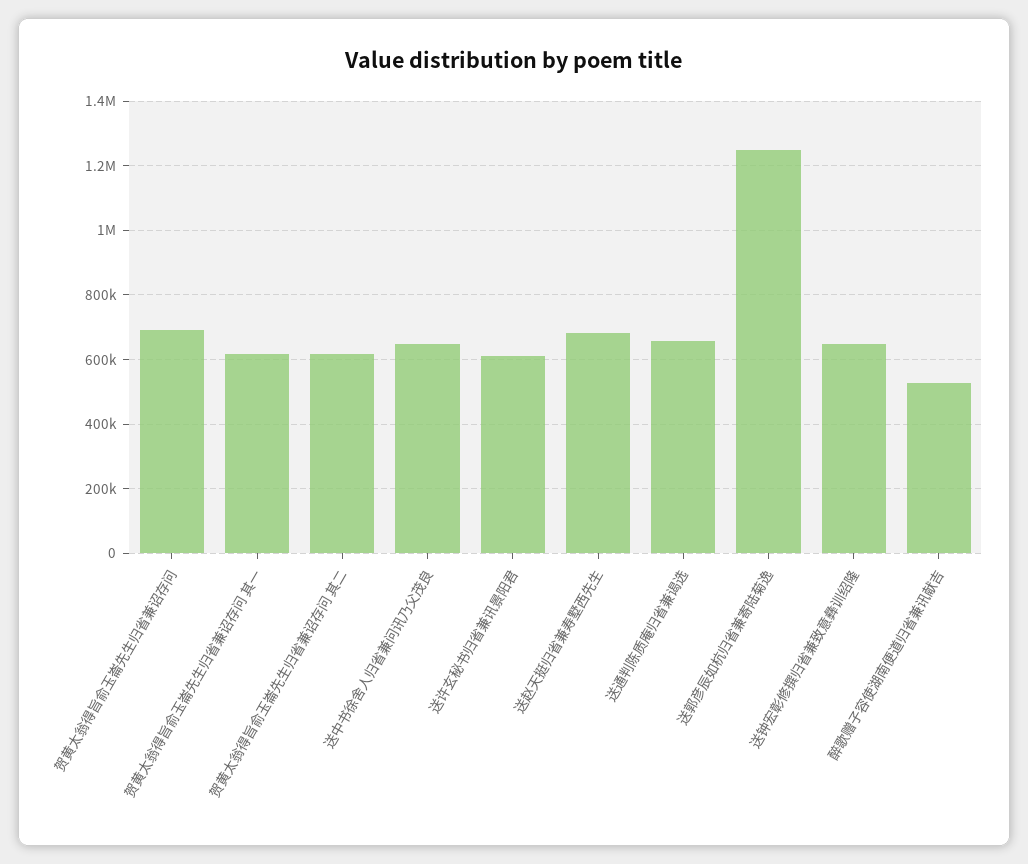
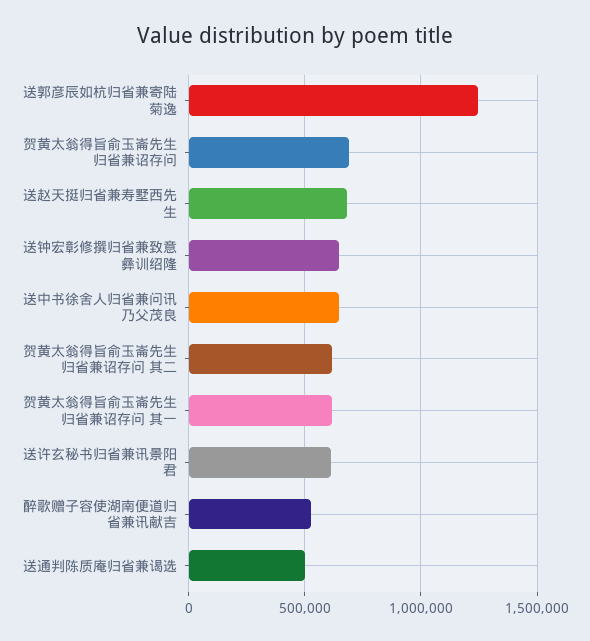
送通判陈质庵归省兼谒选: 660000 -> 500000

